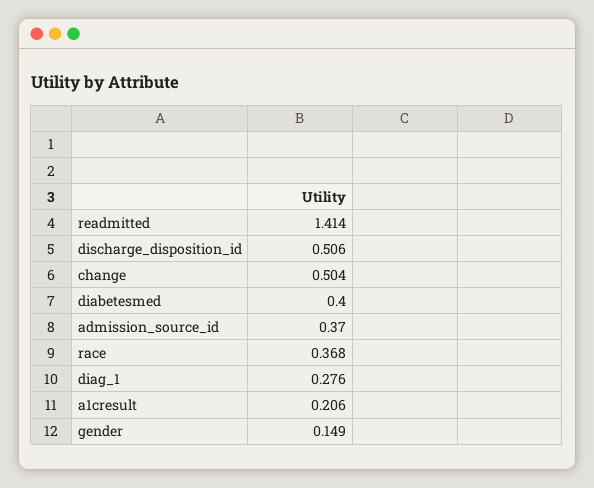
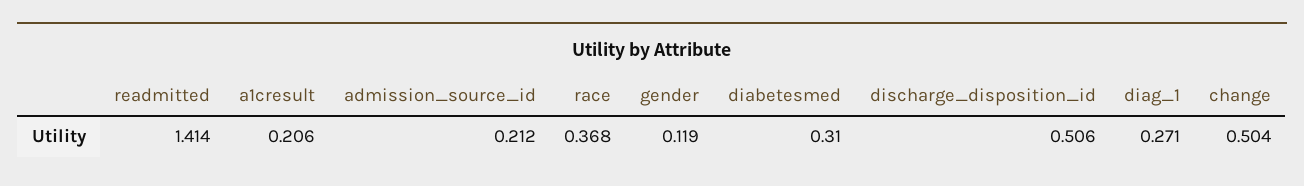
diabetesmed: 0.4 -> 0.31
admission_source_id: 0.37 -> 0.212
diag_1: 0.276 -> 0.271
gender: 0.149 -> 0.119

